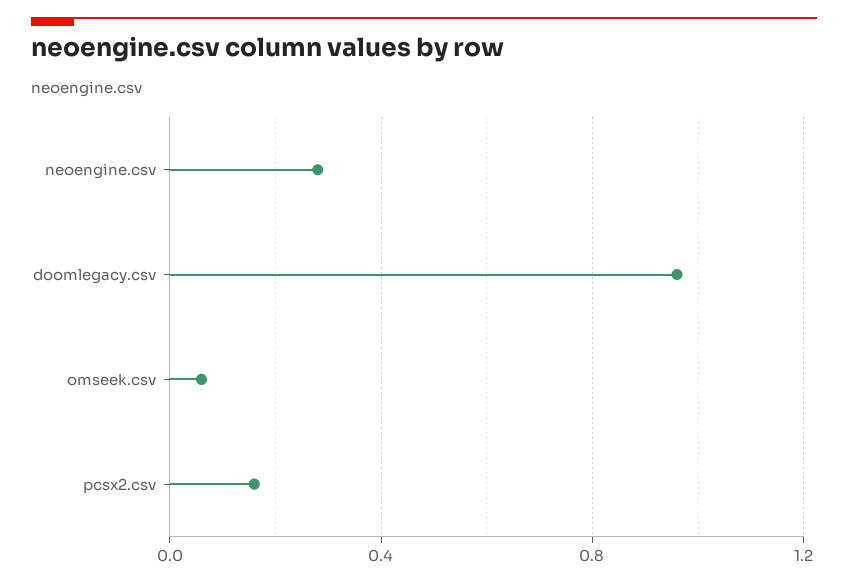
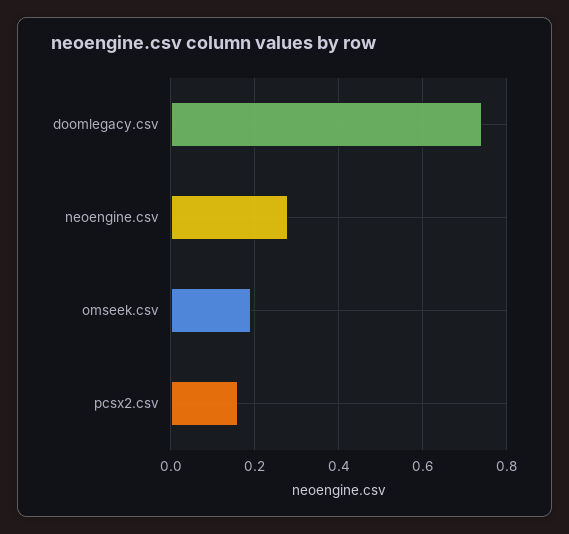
doomlegacy.csv: 0.95 -> 0.75
omseek.csv: 0.05 -> 0.2

